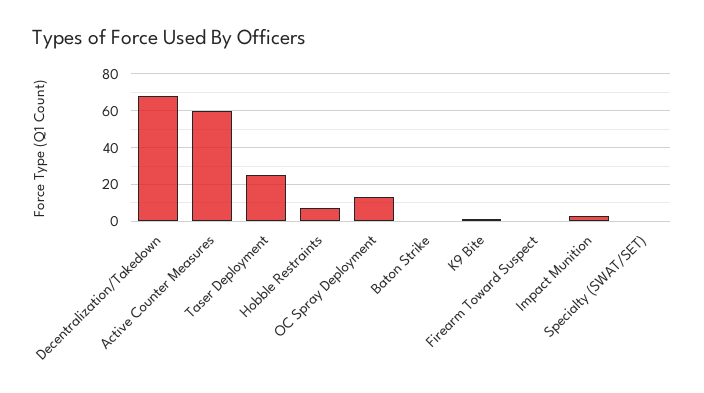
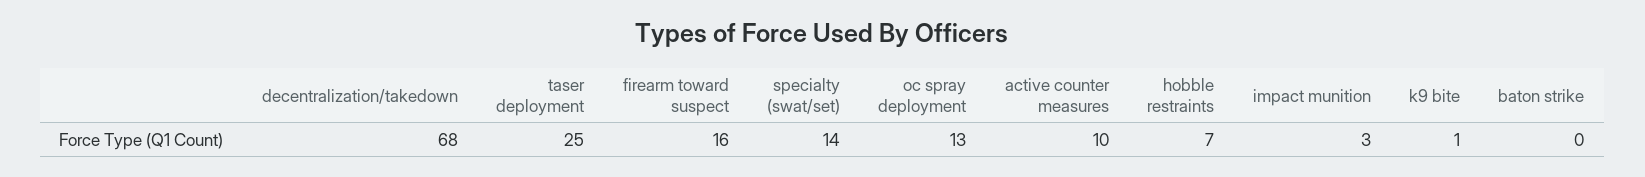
Active Counter Measures: 60 -> 10
Firearm Toward Suspect: 0 -> 16
Specialty (SWAT/SET): 0 -> 14

